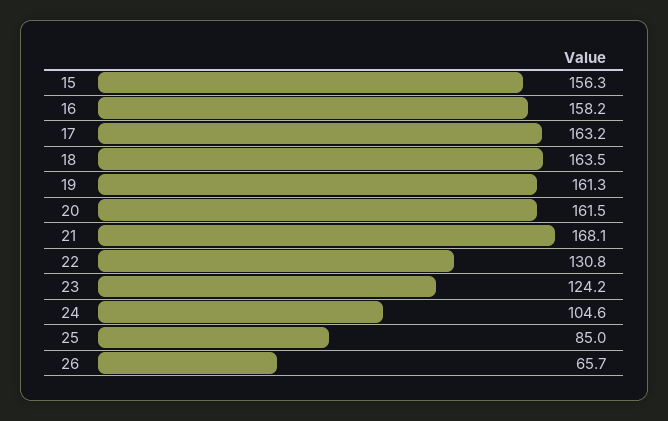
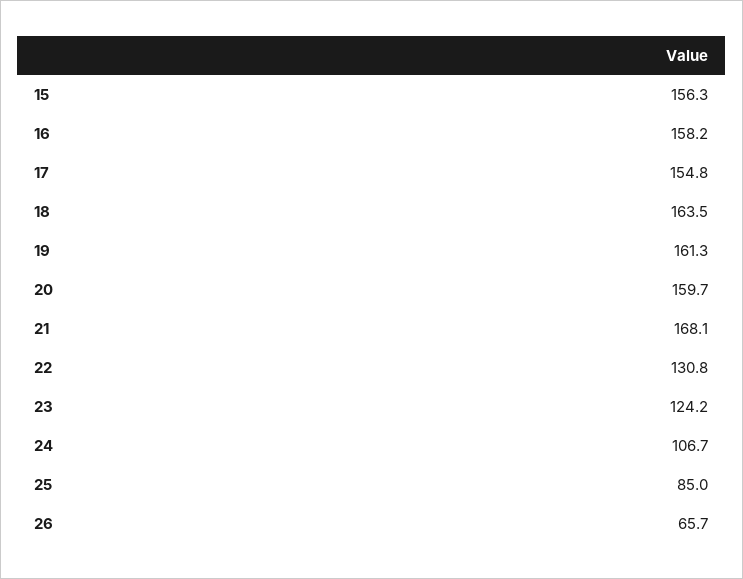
17: 163.2 -> 154.8
20: 161.5 -> 159.7
24: 104.6 -> 106.7

